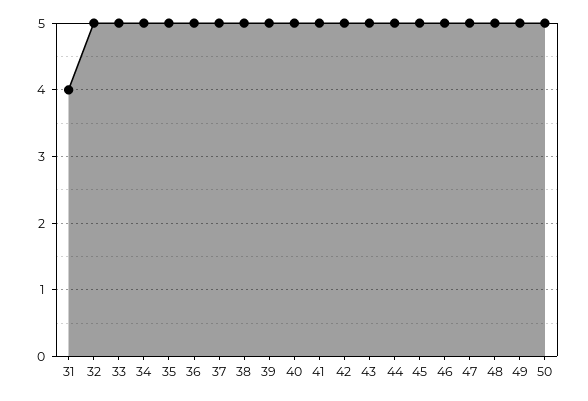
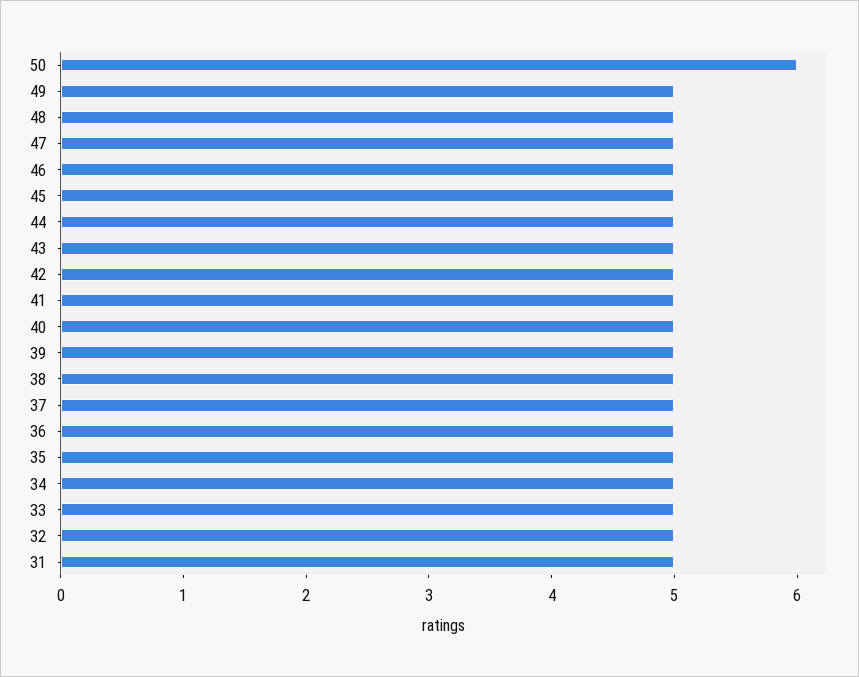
31: 4 -> 5
50: 5 -> 6

